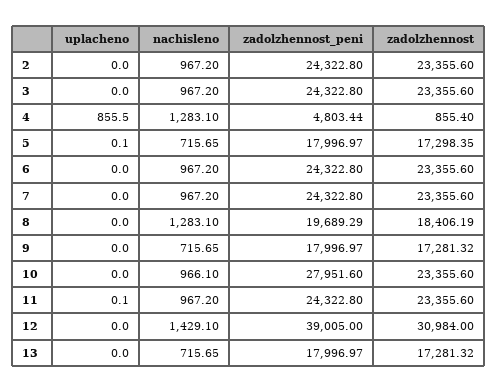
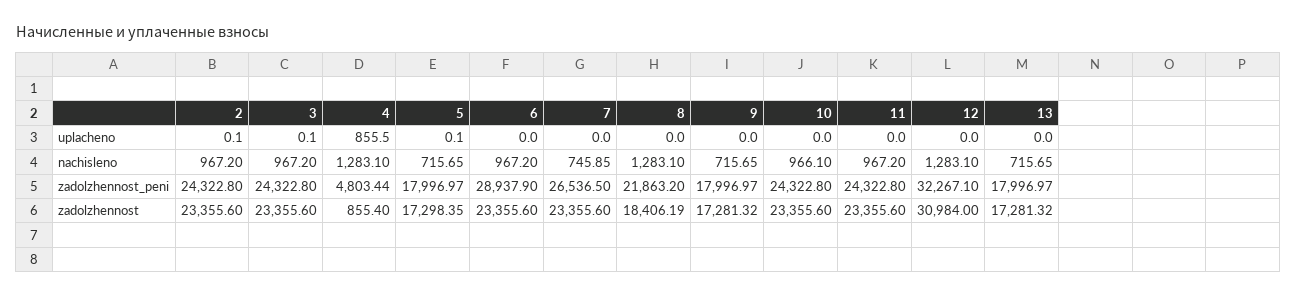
uplacheno, 2: 0 -> 0.1
uplacheno, 3: 0 -> 0.1
zadolzhennost_peni, 6: 24322.8 -> 28937.9
nachisleno, 7: 967.2 -> 745.85
zadolzhennost_peni, 7: 24322.8 -> 26536.5
zadolzhennost_peni, 8: 19689.29 -> 21863.2
zadolzhennost_peni, 10: 27951.6 -> 24322.8
uplacheno, 11: 0.1 -> 0
nachisleno, 12: 1429.1 -> 1283.1
zadolzhennost_peni, 12: 39005 -> 32267.1

